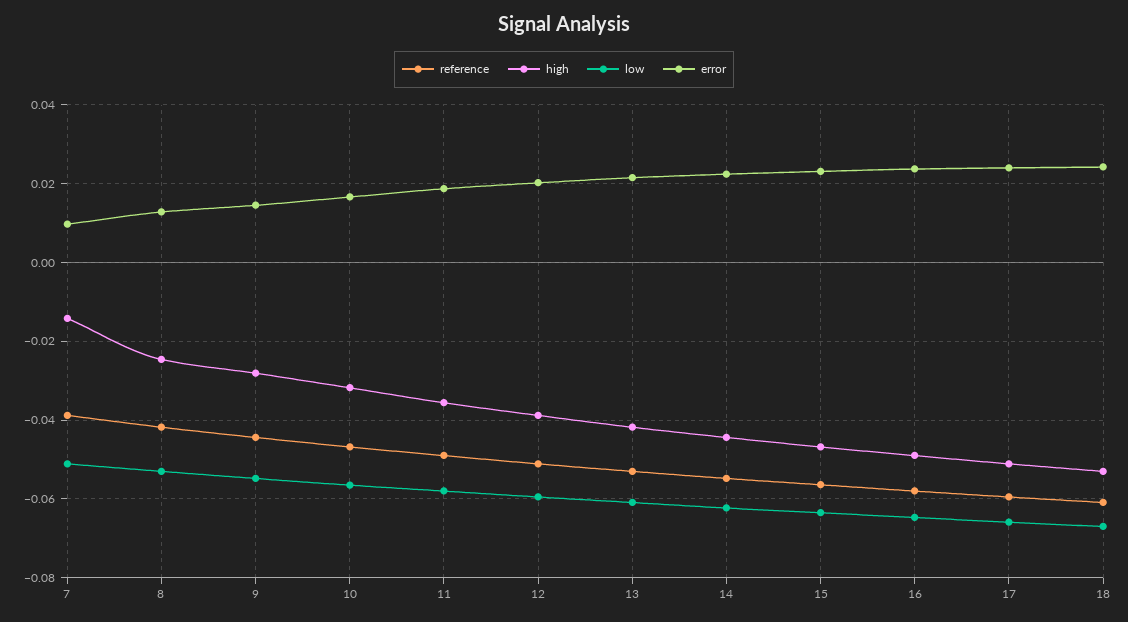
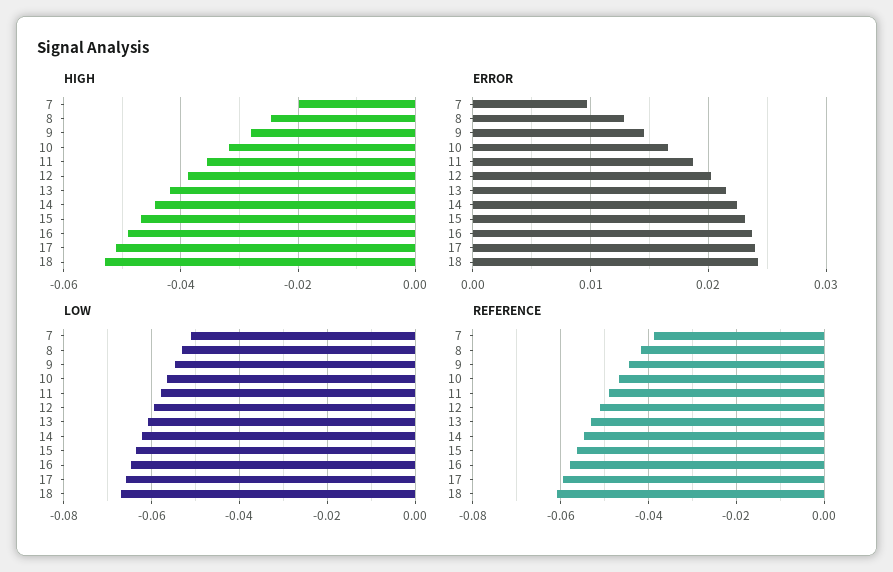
high, 7: -0.014 -> -0.02

